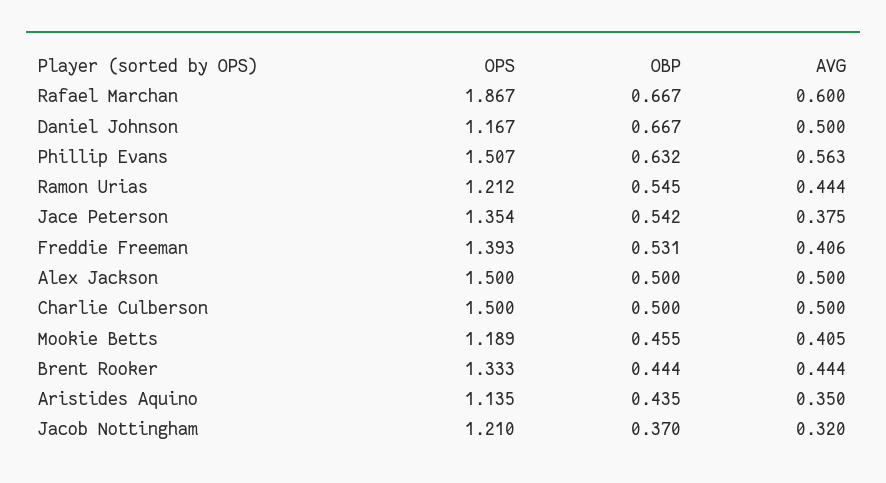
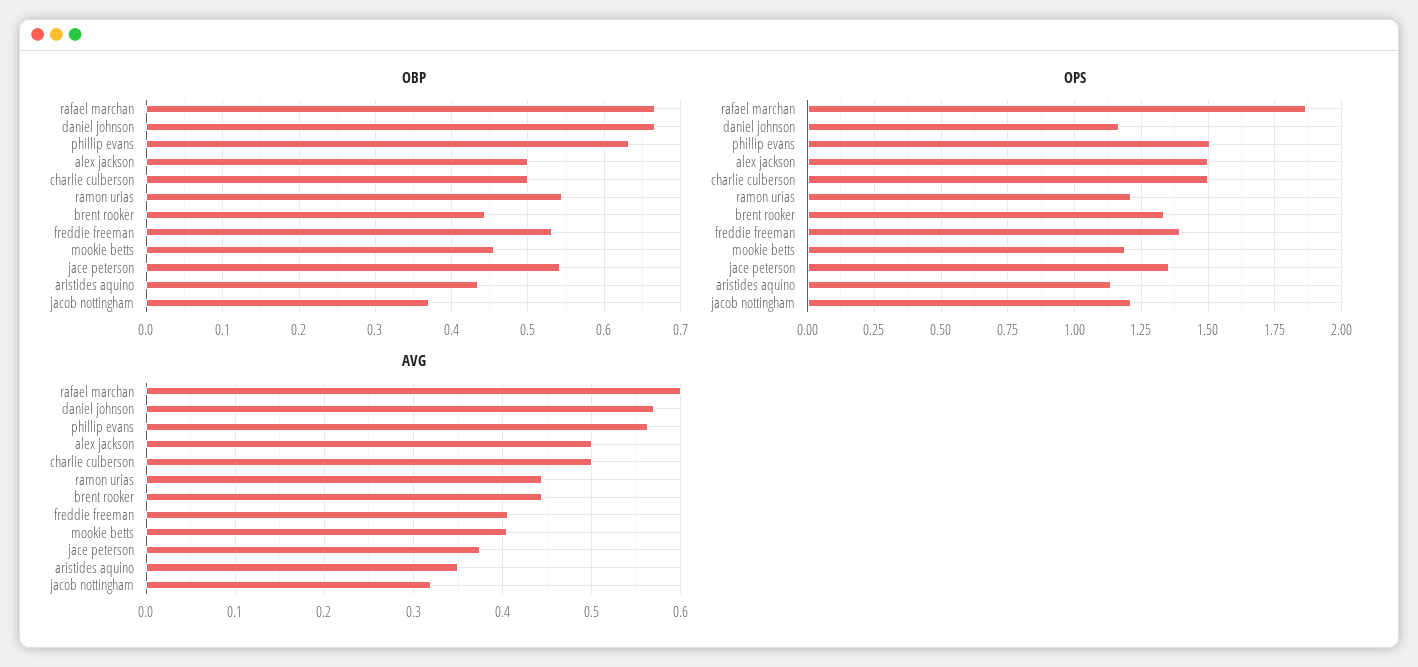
AVG, Daniel Johnson: 0.5 -> 0.57

